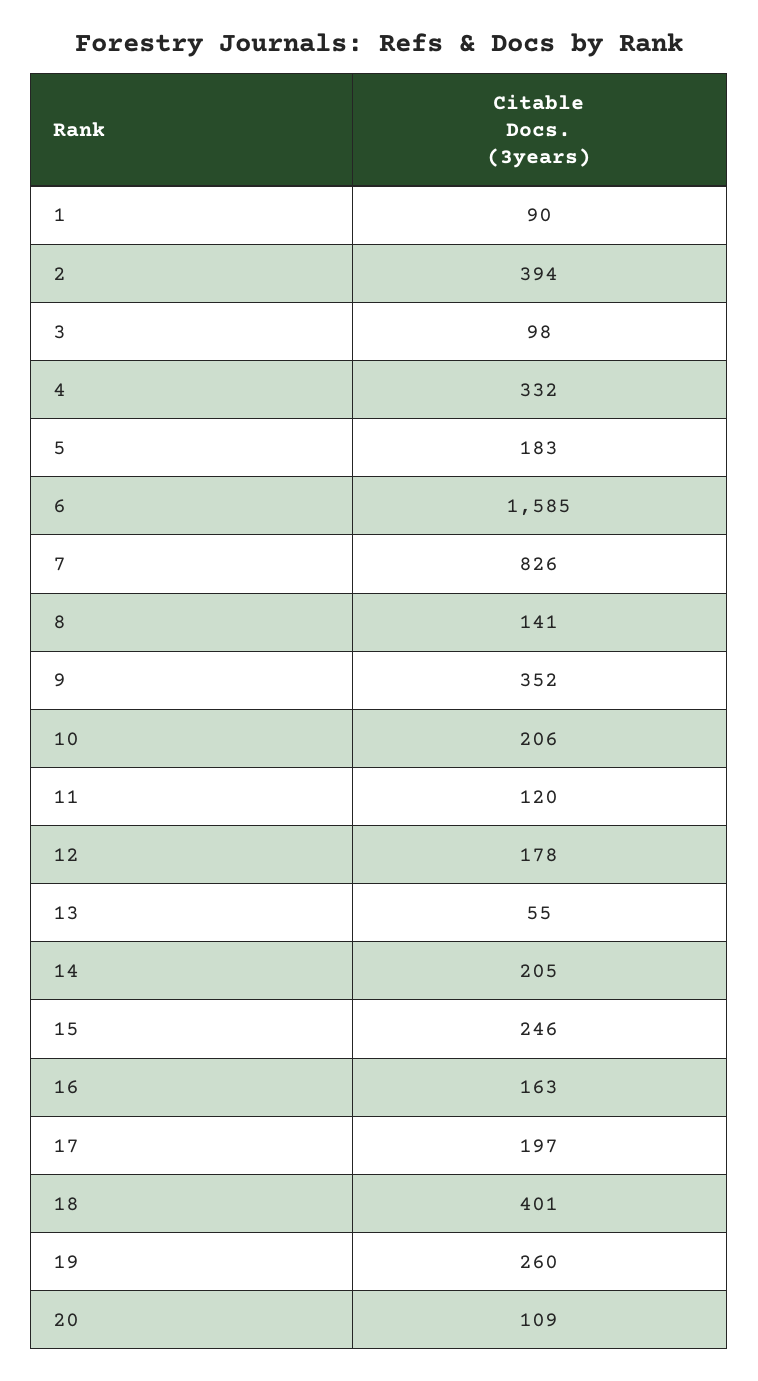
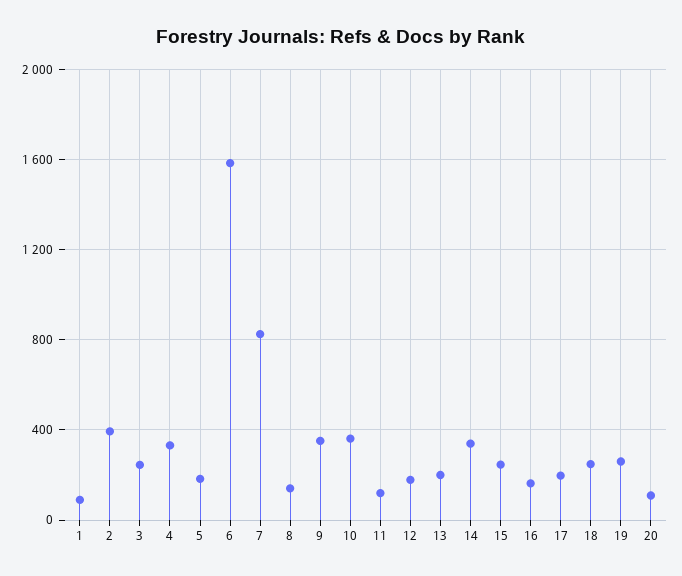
3: 98 -> 250
10: 206 -> 350
13: 55 -> 200
14: 205 -> 350
18: 401 -> 250

